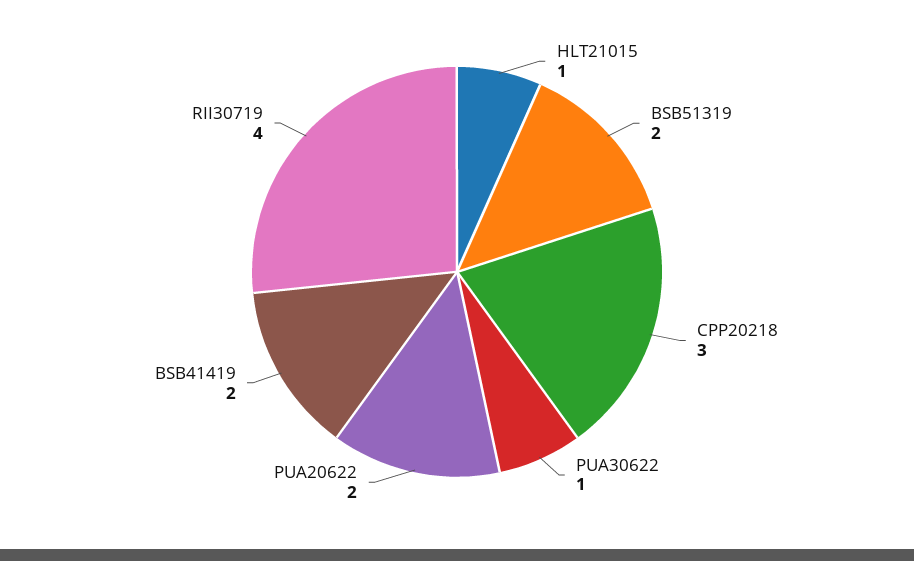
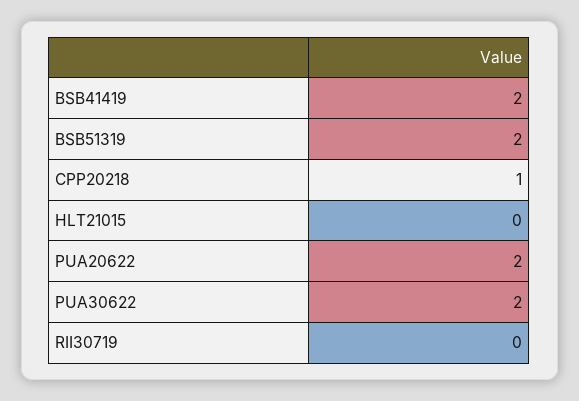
HLT21015: 1 -> 0
CPP20218: 3 -> 1
PUA30622: 1 -> 2
RII30719: 4 -> 0

